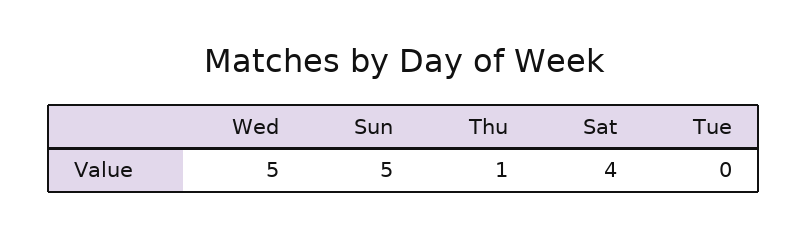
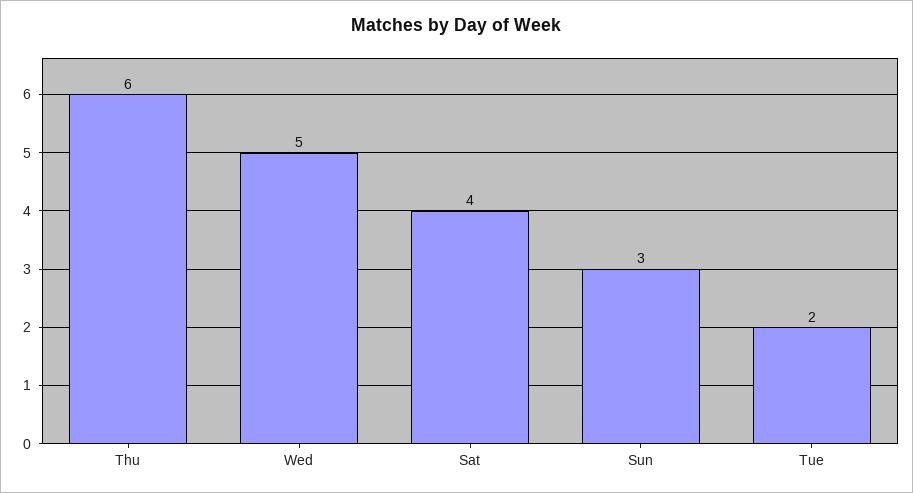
Sun: 5 -> 3
Thu: 1 -> 6
Tue: 0 -> 2

